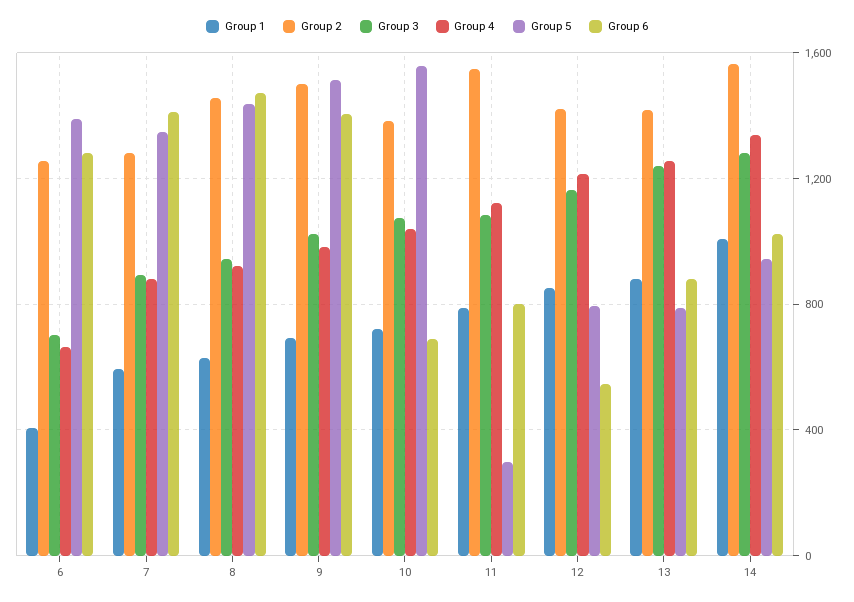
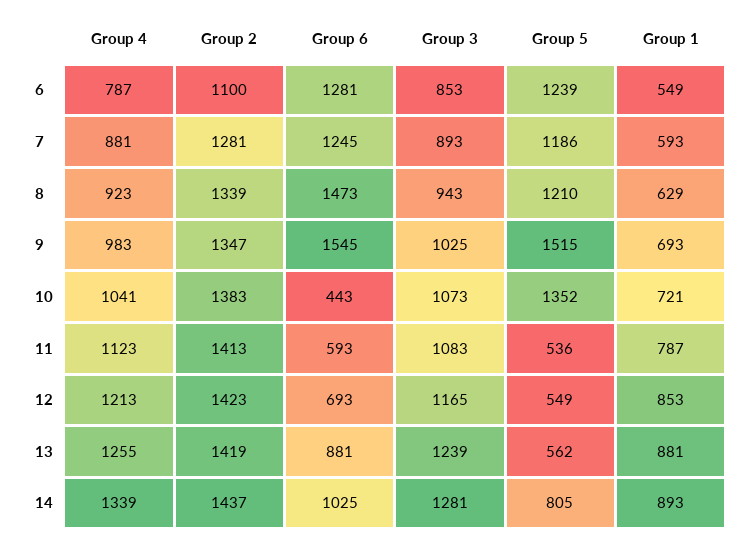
Group 1, 6: 400 -> 549
Group 2, 6: 1250 -> 1100
Group 3, 6: 700 -> 853
Group 4, 6: 650 -> 787
Group 5, 6: 1400 -> 1239
Group 5, 7: 1350 -> 1186
Group 6, 7: 1400 -> 1245
Group 2, 8: 1450 -> 1339
Group 5, 8: 1450 -> 1210
Group 2, 9: 1500 -> 1347
Group 6, 9: 1400 -> 1545
Group 5, 10: 1550 -> 1352
Group 6, 10: 700 -> 443
Group 2, 11: 1550 -> 1413
Group 5, 11: 300 -> 536
Group 6, 11: 800 -> 593
Group 5, 12: 800 -> 549
Group 6, 12: 550 -> 693
Group 5, 13: 800 -> 562
Group 1, 14: 1000 -> 893
Group 2, 14: 1550 -> 1437
Group 5, 14: 950 -> 805

